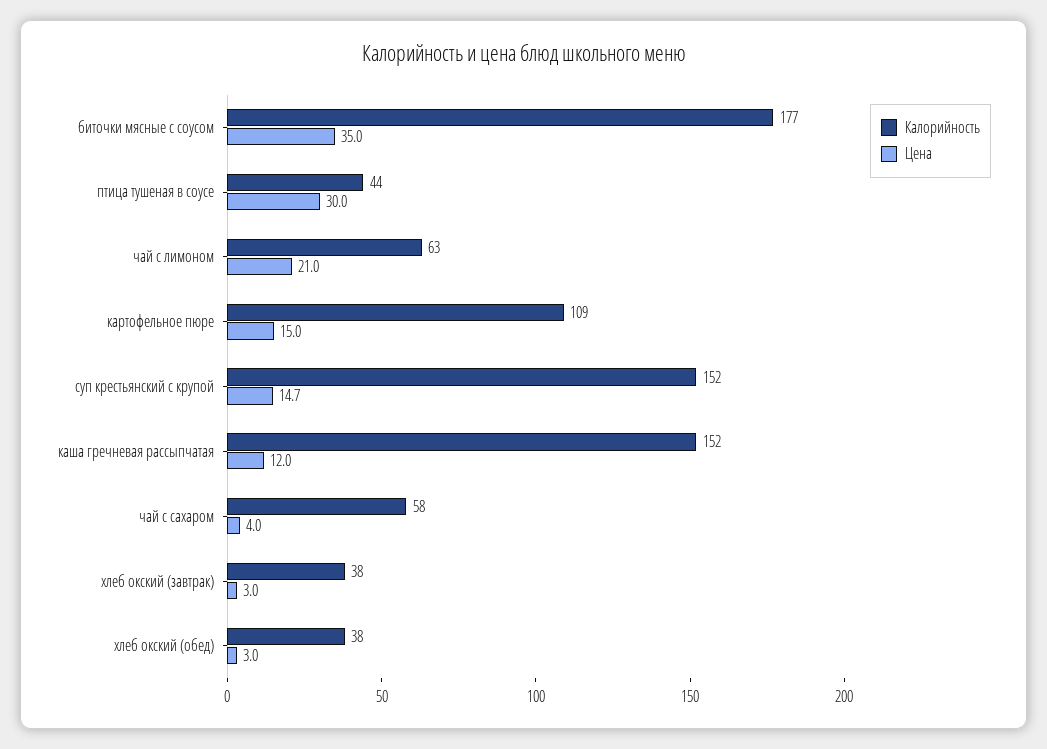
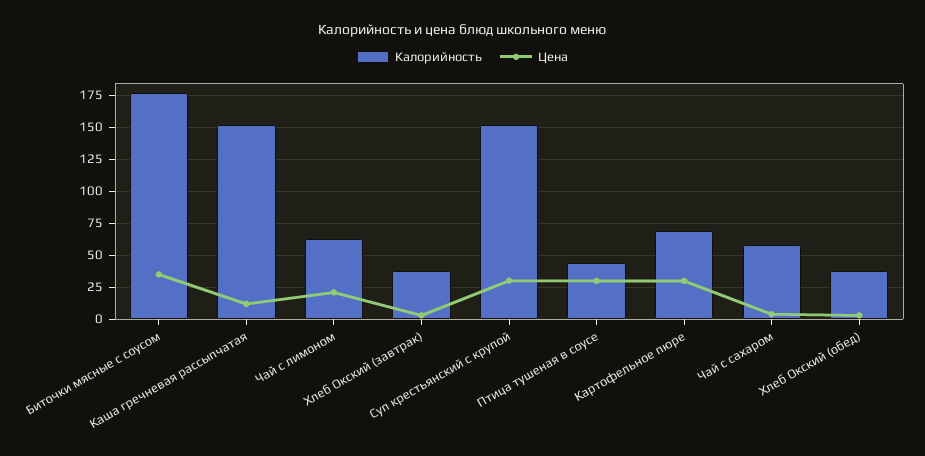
Калорийность, картофельное пюре: 109 -> 70
Цена, картофельное пюре: 15 -> 30
Цена, суп крестьянский с крупой: 14.7 -> 30

